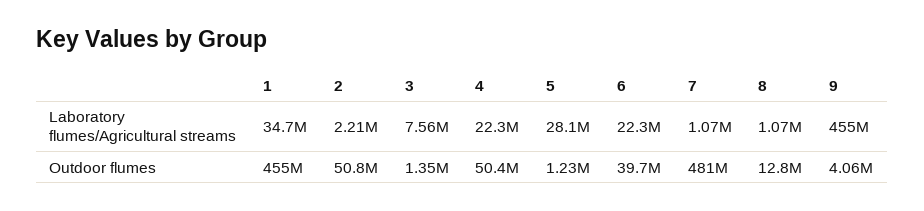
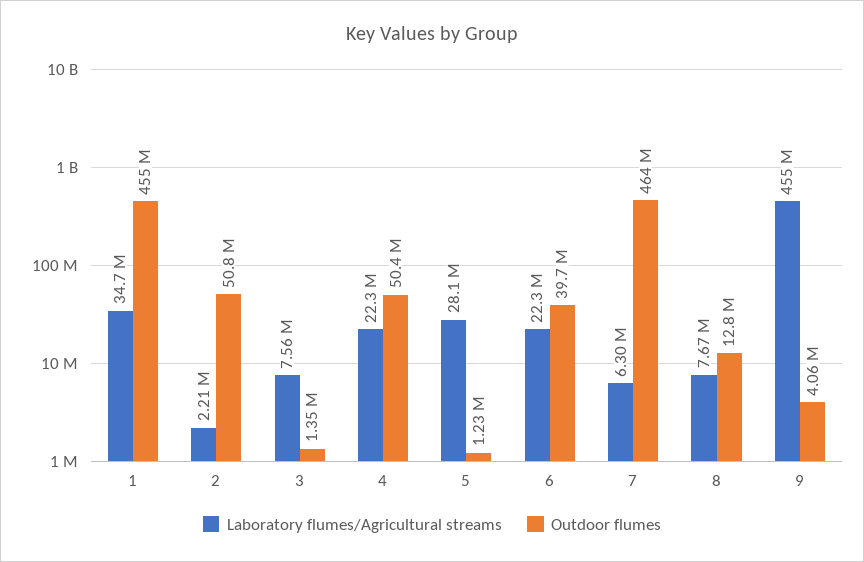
Laboratory flumes/Agricultural streams, 7: 1070000 -> 6300000
Laboratory flumes/Agricultural streams, 8: 1070000 -> 7670000
Outdoor flumes, 7: 481000000 -> 464000000

